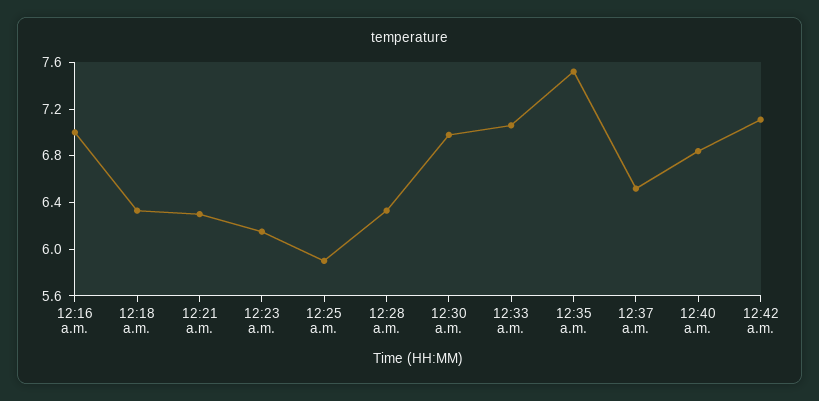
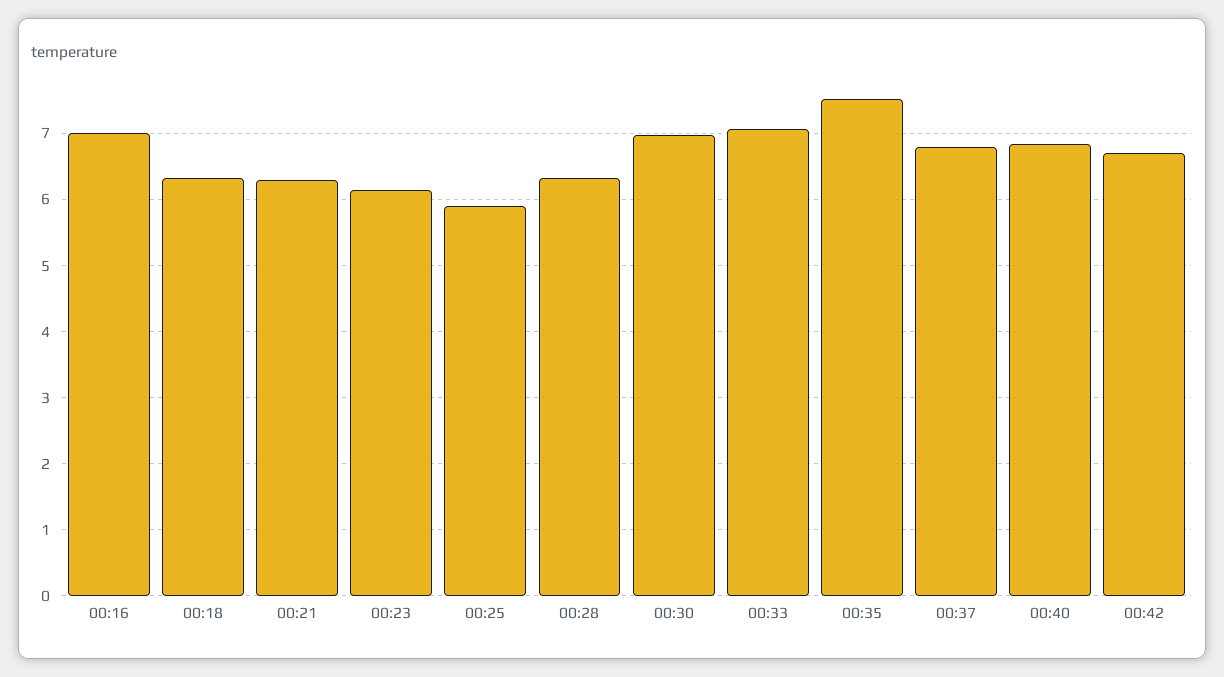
12:37 a.m.: 6.5 -> 6.8
12:42 a.m.: 7.1 -> 6.7

